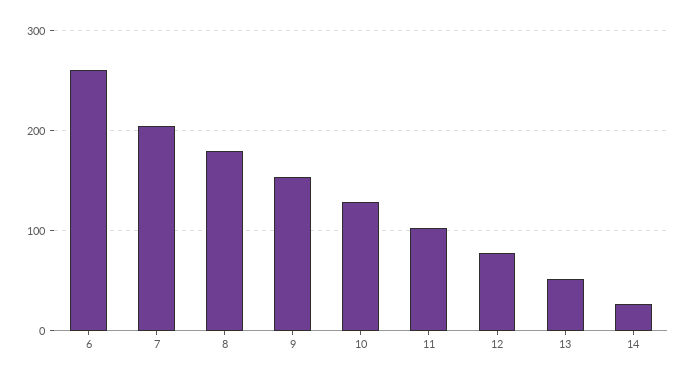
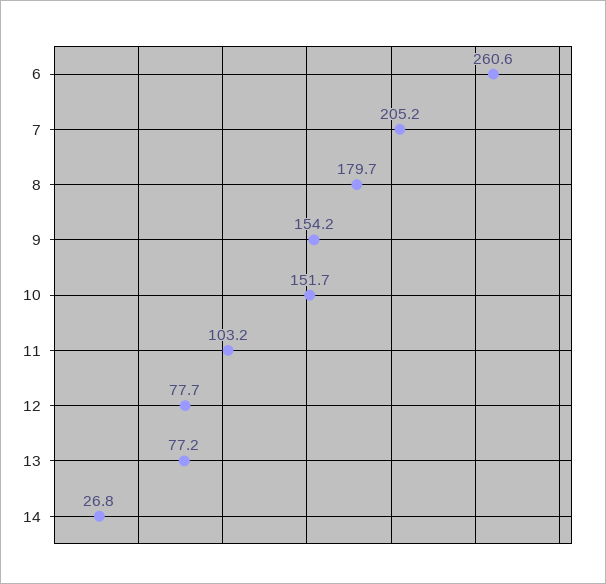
10: 130 -> 151.7
13: 50 -> 77.2

